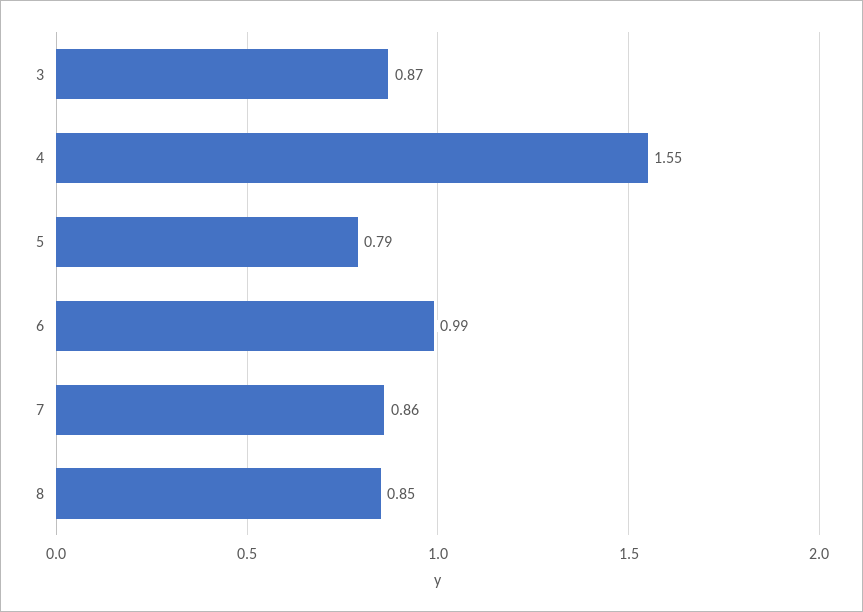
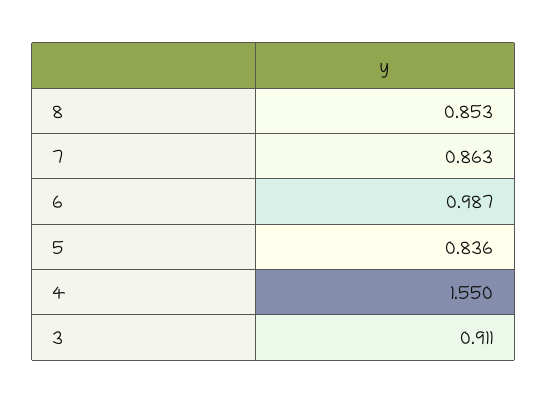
3: 0.87 -> 0.911
5: 0.79 -> 0.836

